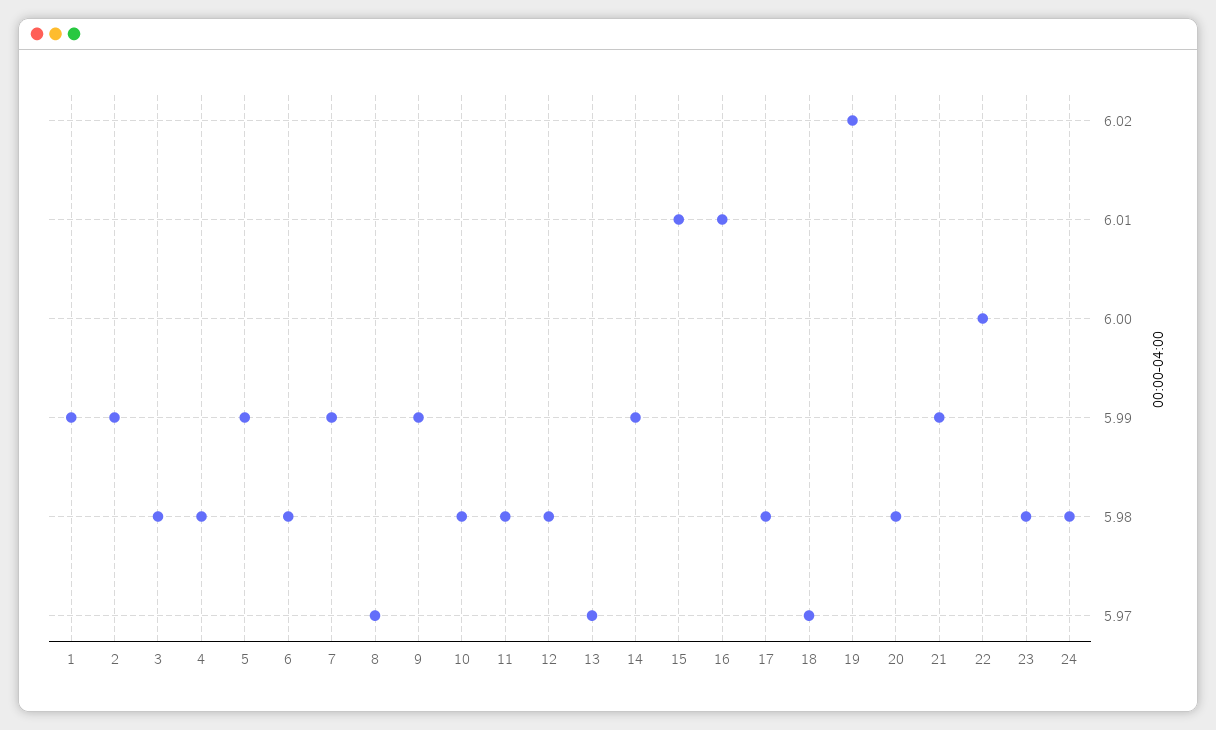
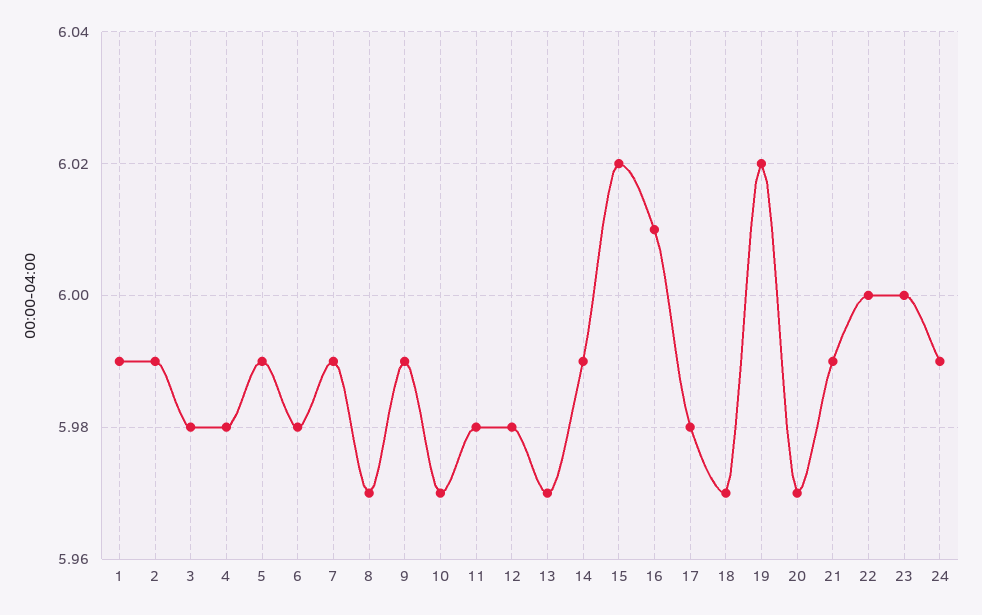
10: 5.98 -> 5.97
15: 6.01 -> 6.02
20: 5.98 -> 5.97
23: 5.98 -> 6
24: 5.98 -> 5.99

